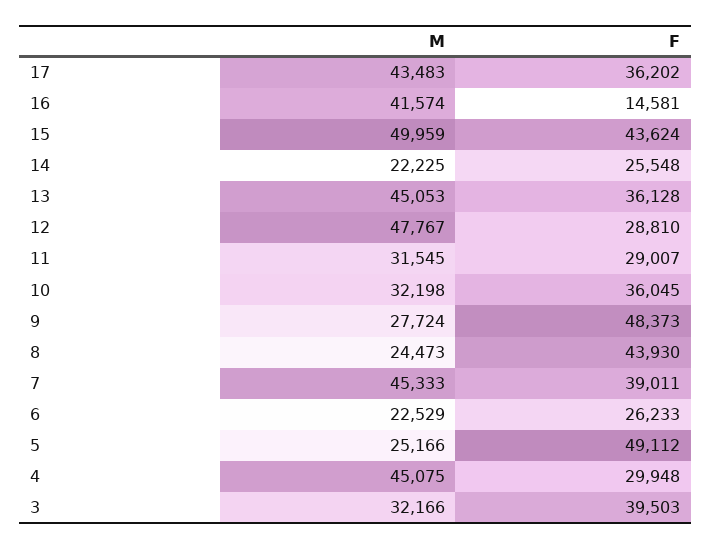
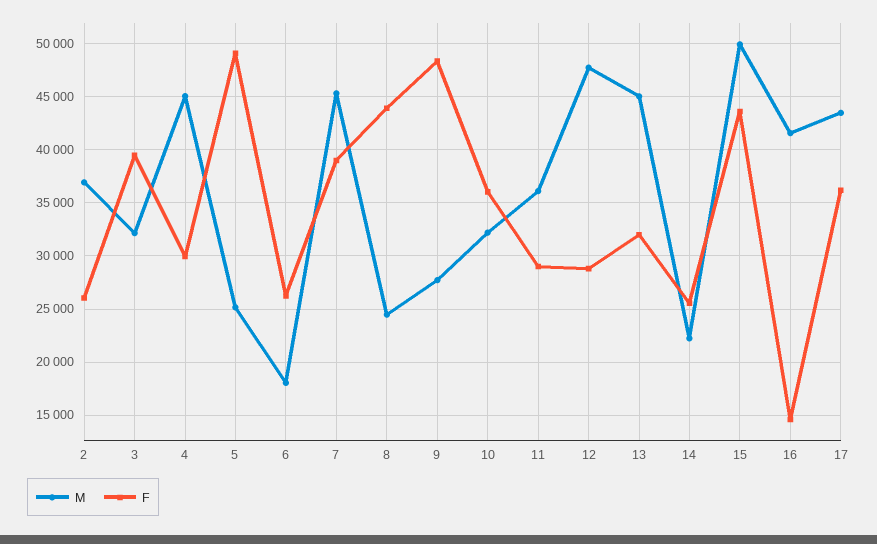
F, 13: 36128 -> 32000
M, 11: 31545 -> 36000
M, 6: 22529 -> 18000
M, 2: none -> 37000
F, 2: none -> 26000

